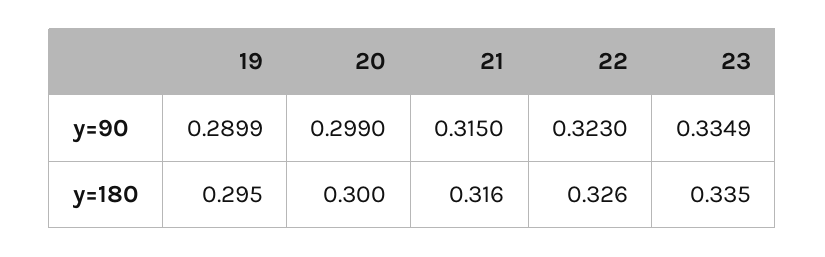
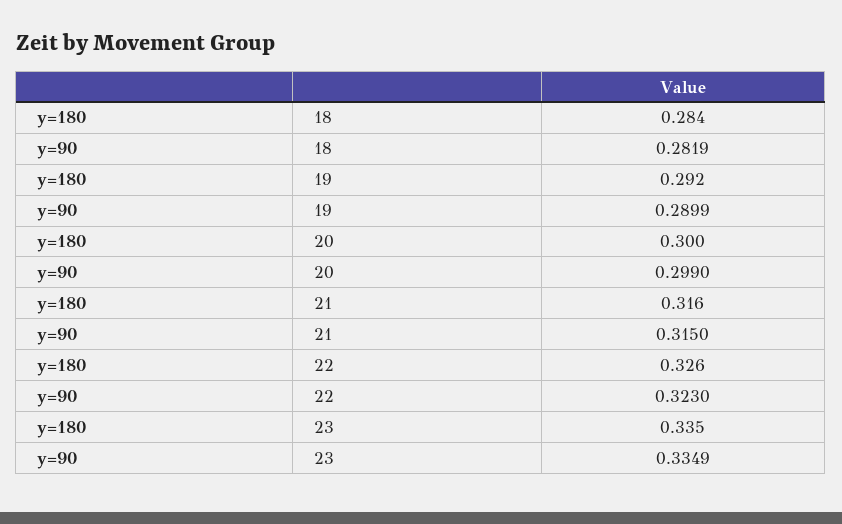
19, y=180: 0.295 -> 0.292
18, y=180: none -> 0.284
18, y=90: none -> 0.2819

